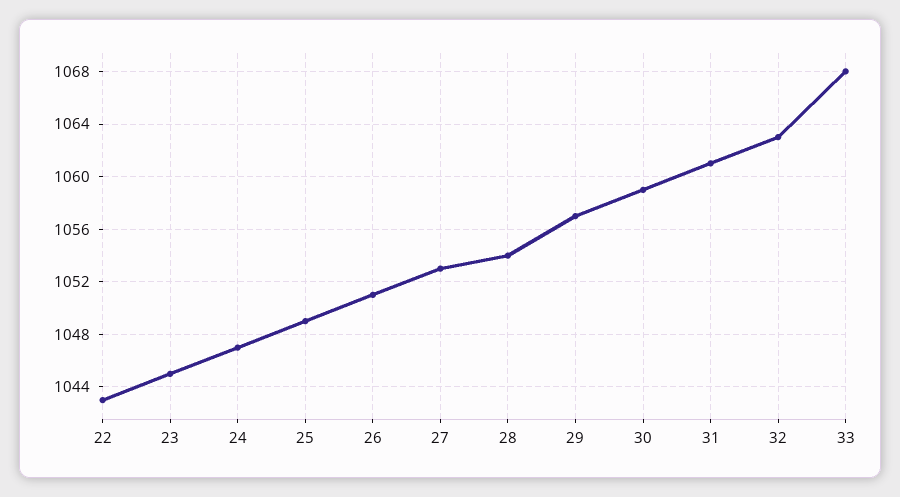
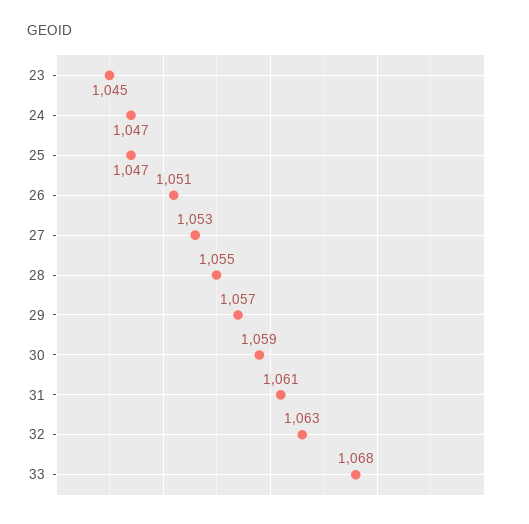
22: 1043 -> none
25: 1049 -> 1047
28: 1054 -> 1055

